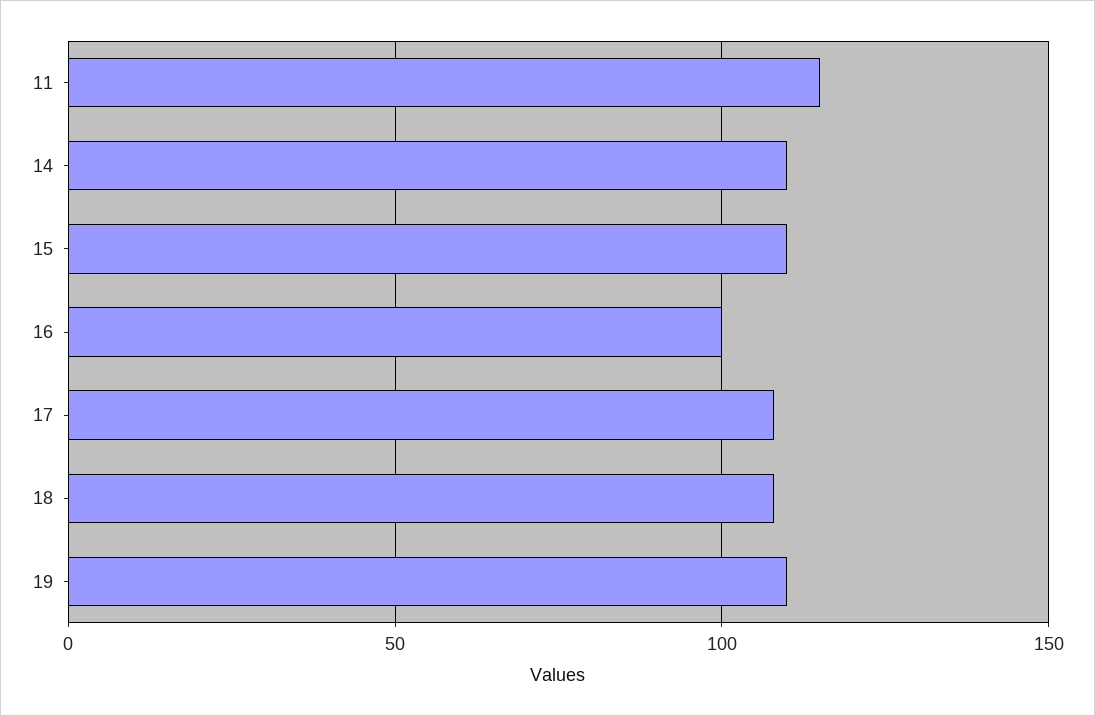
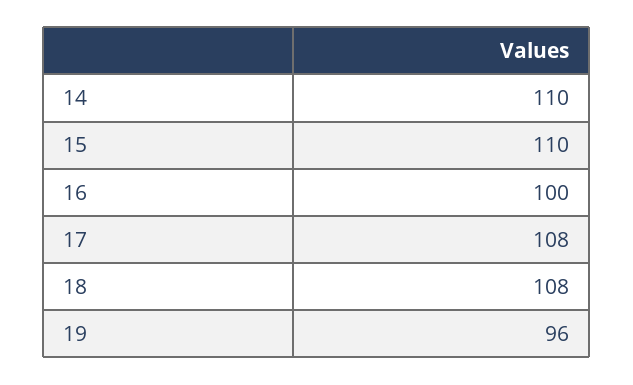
11: 115 -> none
19: 110 -> 96

